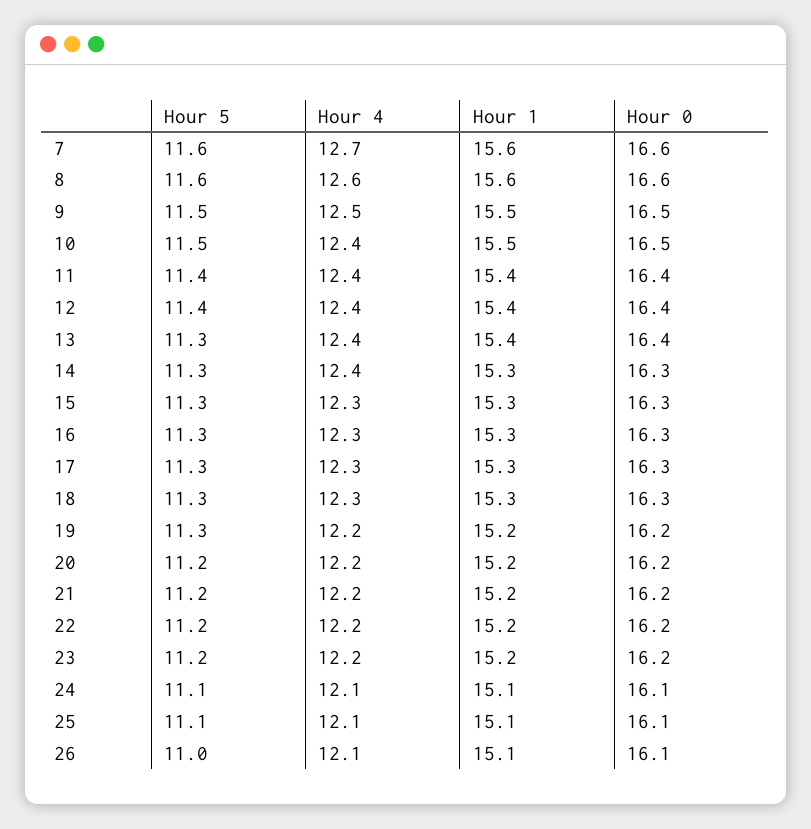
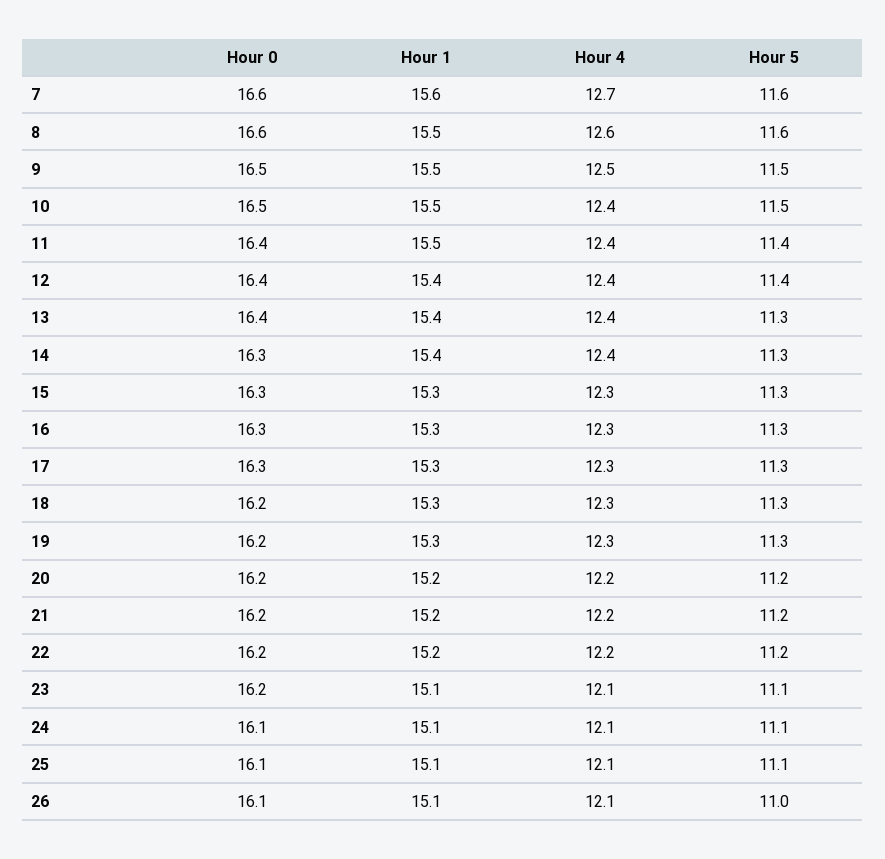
Hour 1, 8: 15.6 -> 15.5
Hour 1, 11: 15.4 -> 15.5
Hour 1, 14: 15.3 -> 15.4
Hour 0, 18: 16.3 -> 16.2
Hour 4, 19: 12.2 -> 12.3
Hour 1, 19: 15.2 -> 15.3
Hour 5, 23: 11.2 -> 11.1
Hour 4, 23: 12.2 -> 12.1
Hour 1, 23: 15.2 -> 15.1

